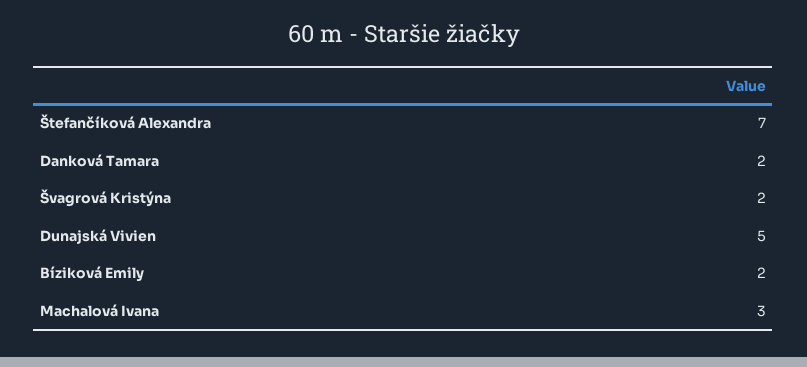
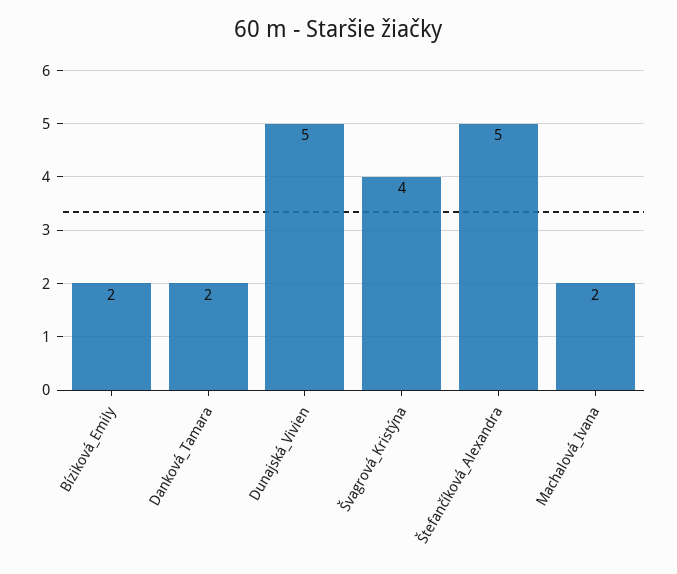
Štefančíková Alexandra: 7 -> 5
Švagrová Kristýna: 2 -> 4
Machalová Ivana: 3 -> 2

